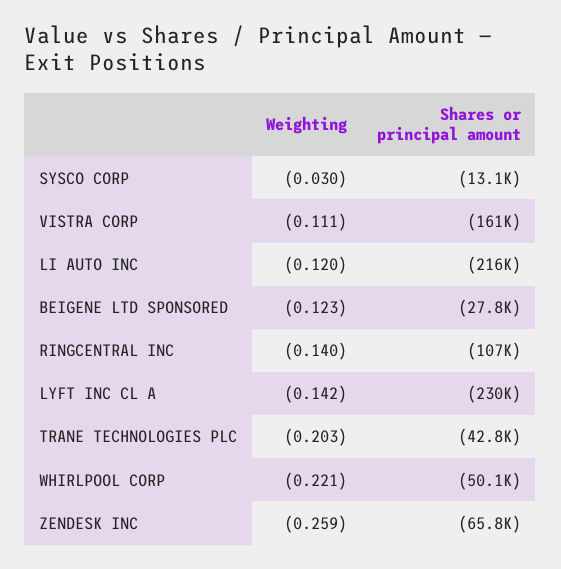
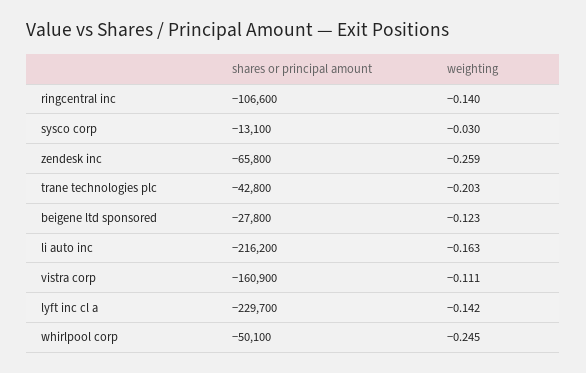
Weighting, LI AUTO INC: -0.12 -> -0.163
Weighting, WHIRLPOOL CORP: -0.221 -> -0.245

